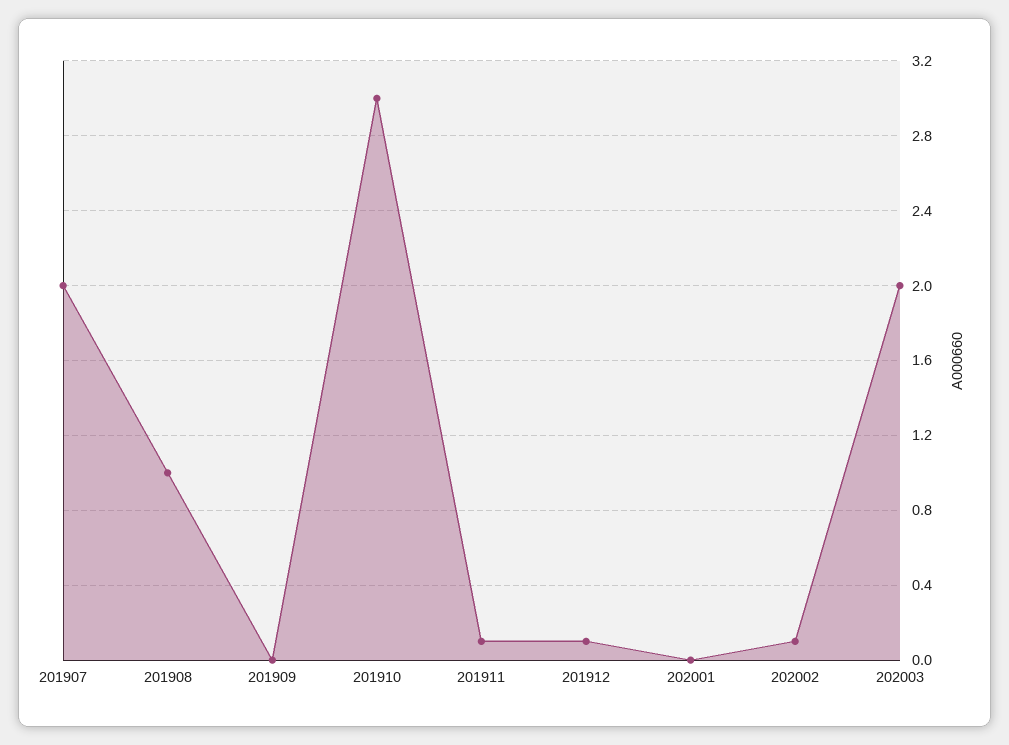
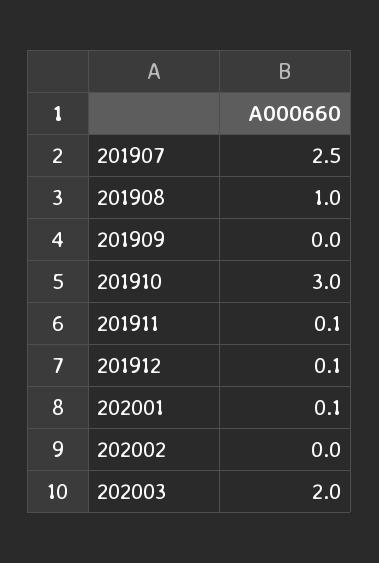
201907: 2 -> 2.5
202001: 0 -> 0.1
202002: 0.1 -> 0

